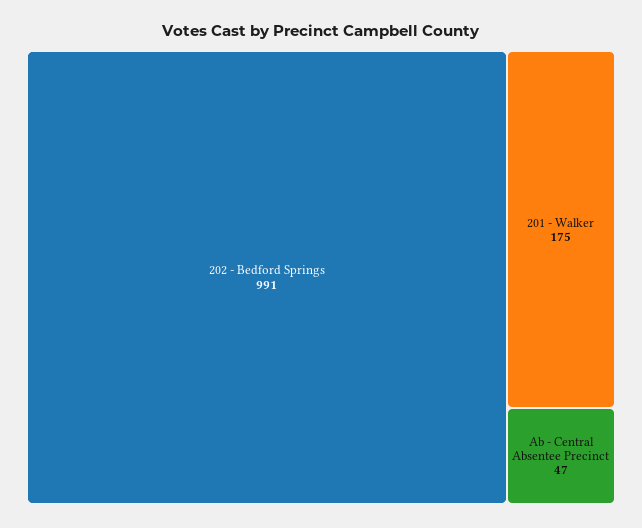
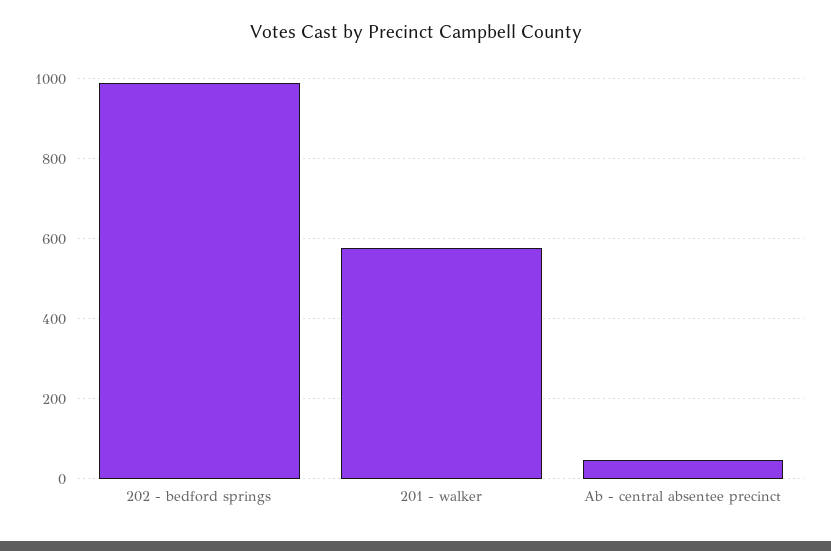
201 - Walker: 175 -> 580

